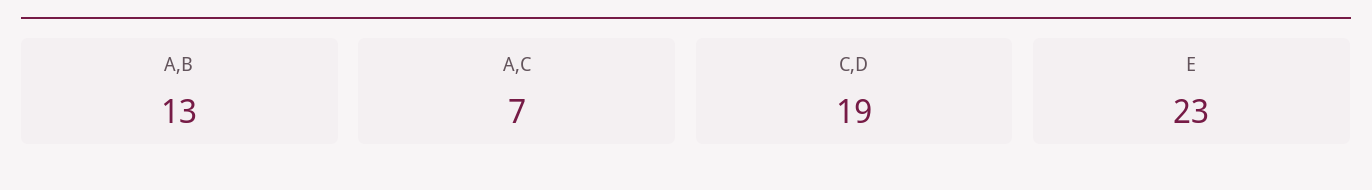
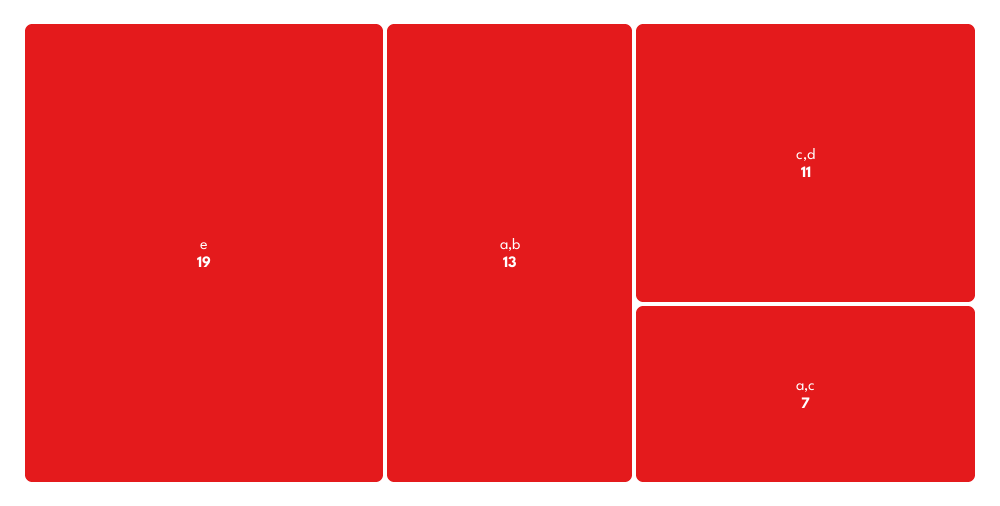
C,D: 19 -> 11
E: 23 -> 19

